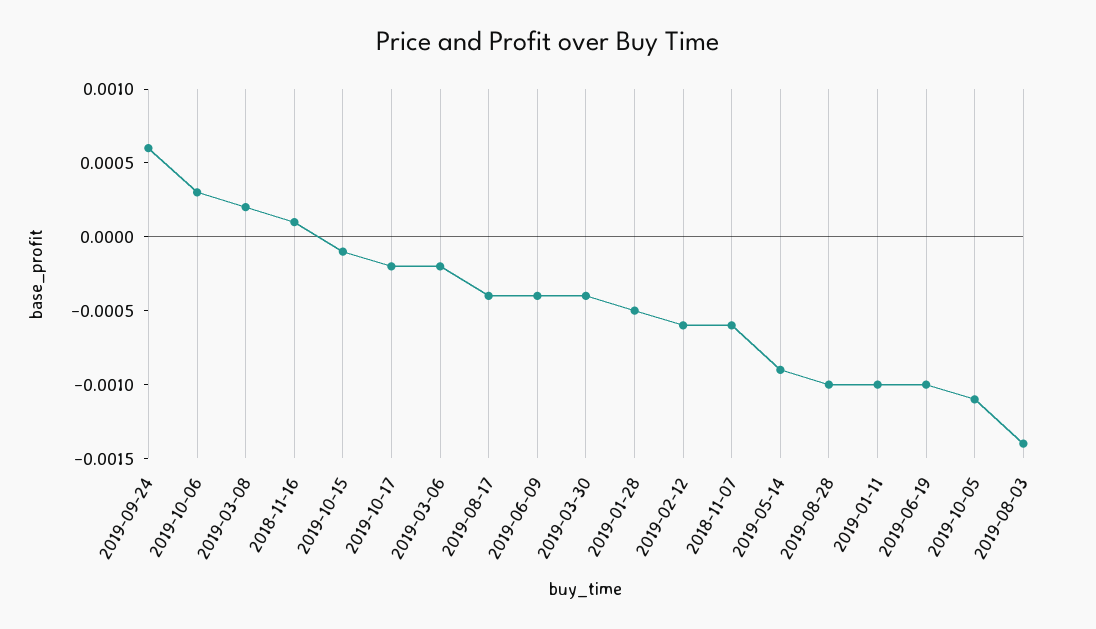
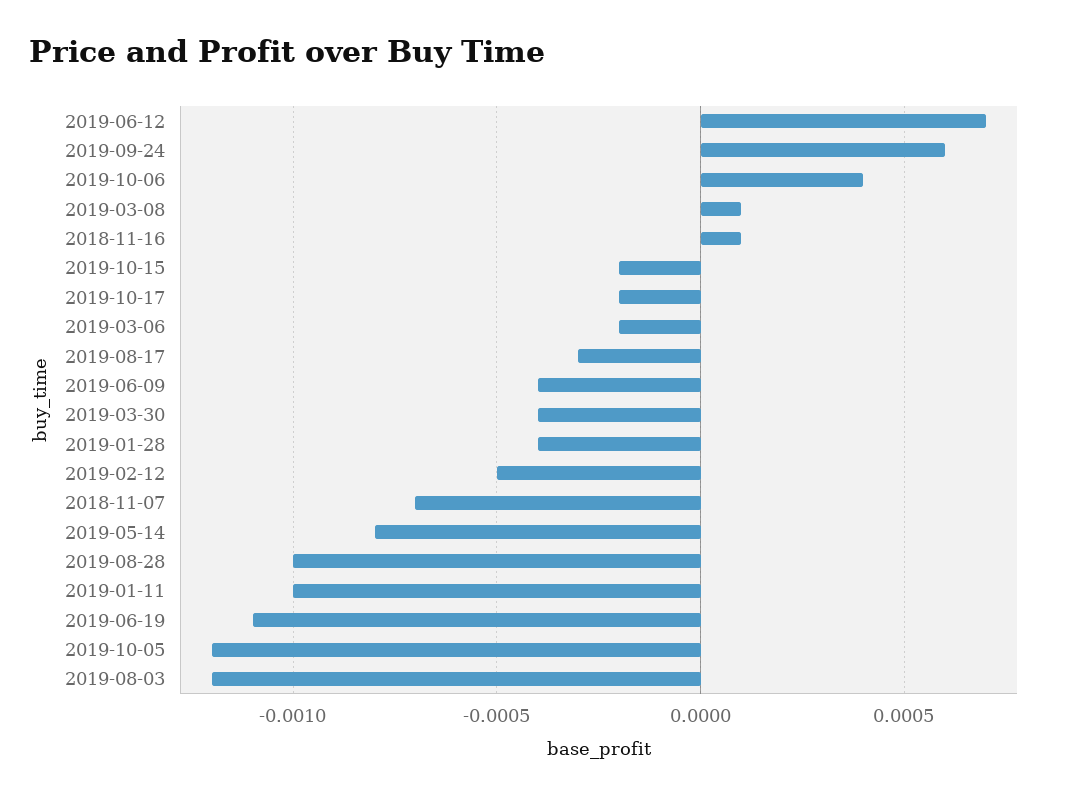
2019-10-06: 0.0003 -> 0.0004
2019-03-08: 0.0002 -> 0.0001
2019-10-15: -0.0001 -> -0.0002
2019-08-17: -0.0004 -> -0.0003
2019-01-28: -0.0005 -> -0.0004
2019-02-12: -0.0006 -> -0.0005
2018-11-07: -0.0006 -> -0.0007
2019-05-14: -0.0009 -> -0.0008
2019-06-19: -0.001 -> -0.0011
2019-10-05: -0.0011 -> -0.0012
2019-08-03: -0.0014 -> -0.0012
2019-06-12: none -> 0.0007

